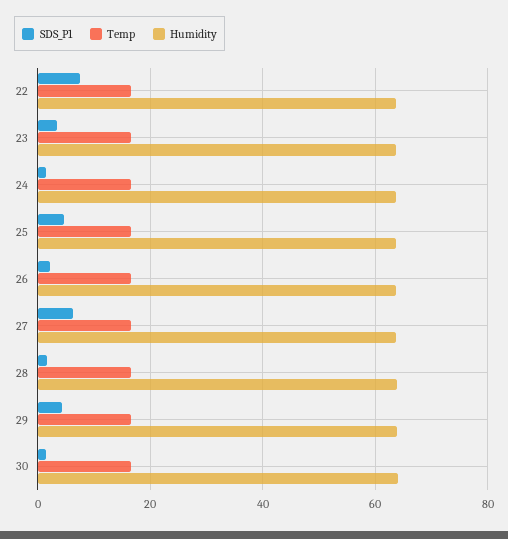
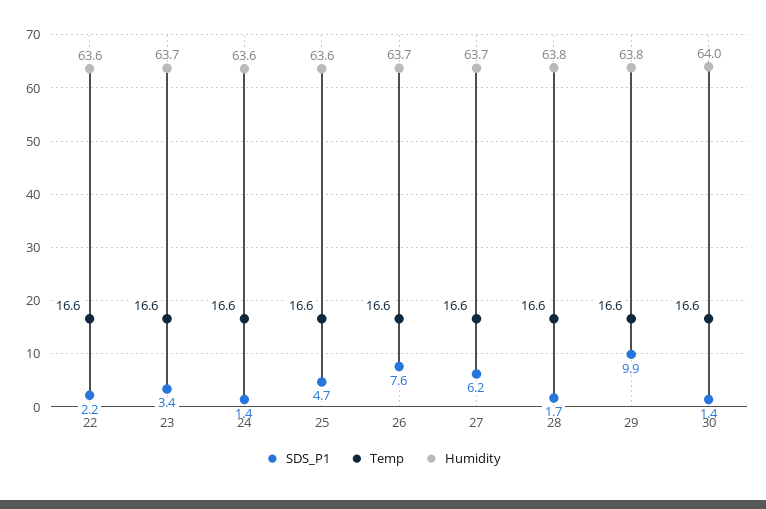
SDS_P1, 22: 8 -> 2.2
SDS_P1, 26: 2 -> 7.6
SDS_P1, 29: 4 -> 9.9

